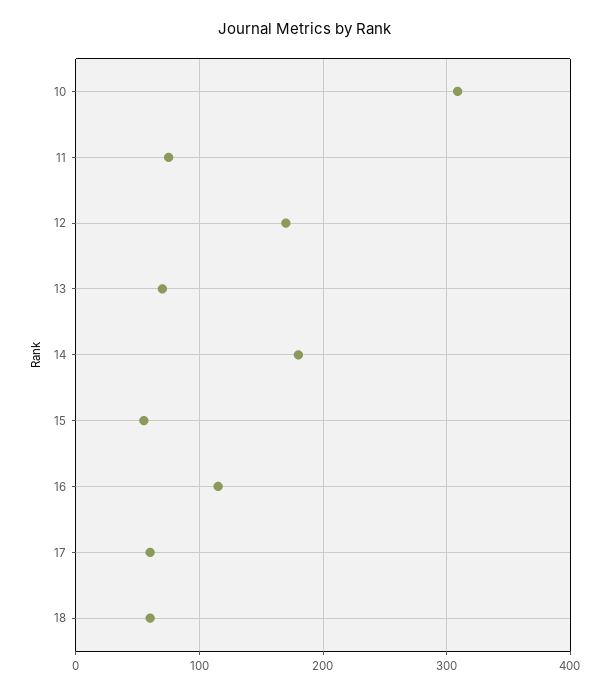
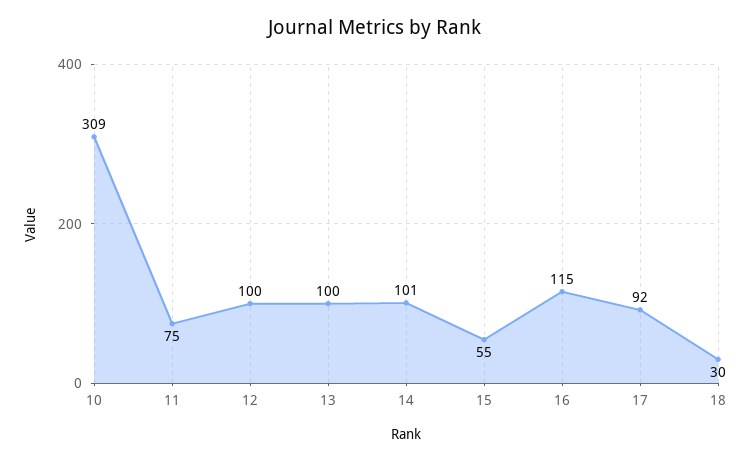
12: 170 -> 100
13: 70 -> 100
14: 180 -> 101
17: 60 -> 92
18: 60 -> 30

